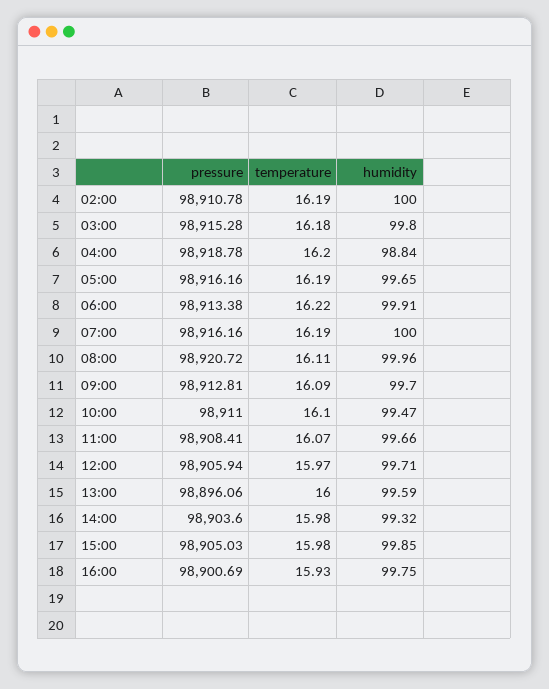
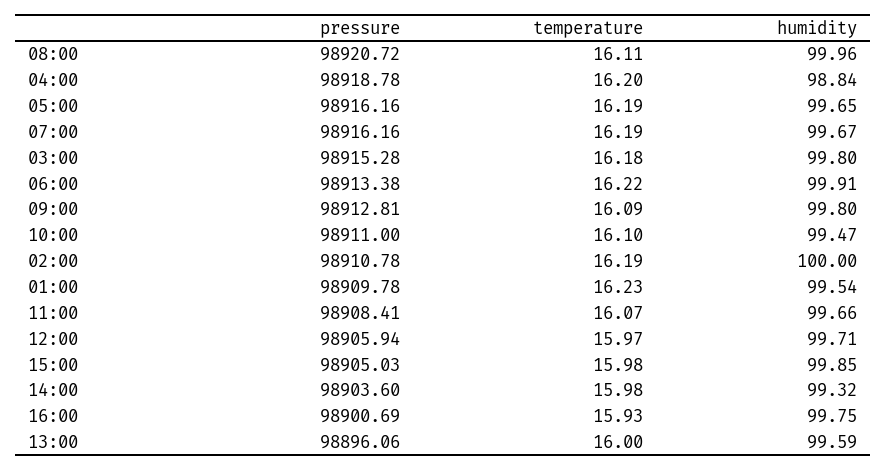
humidity, 07:00: 100 -> 99.67
humidity, 09:00: 99.7 -> 99.8
pressure, 01:00: none -> 98909.78
temperature, 01:00: none -> 16.23
humidity, 01:00: none -> 99.54

